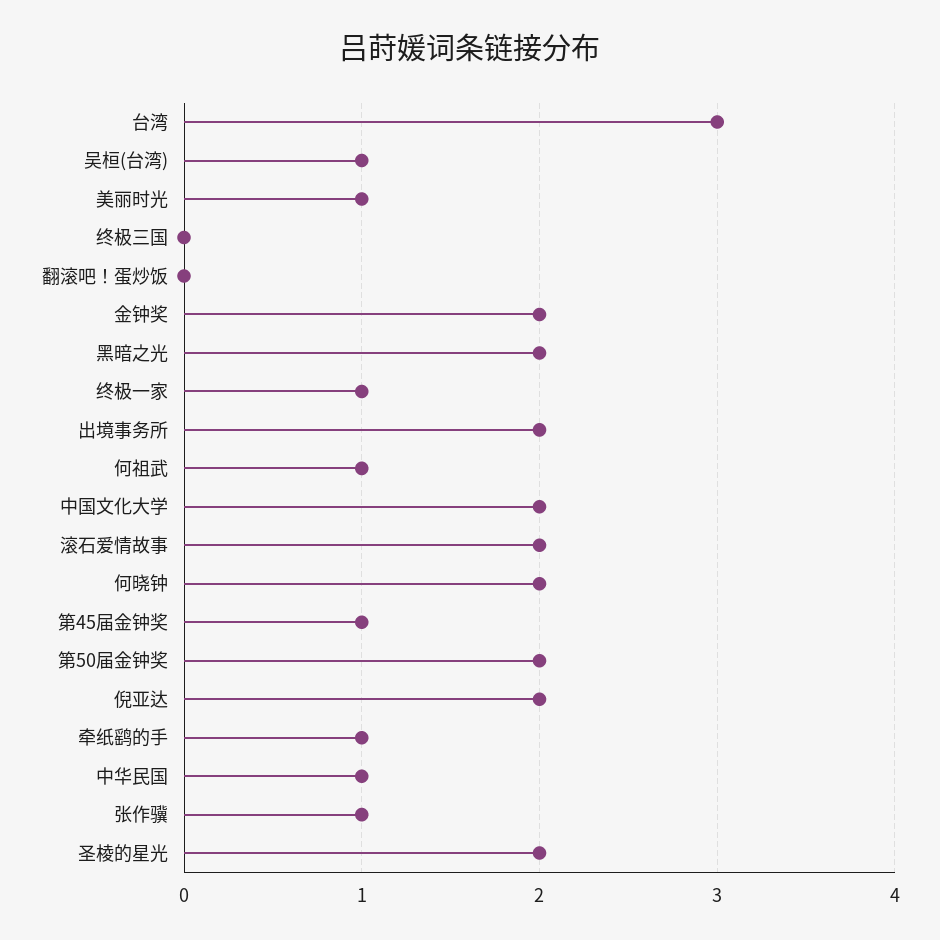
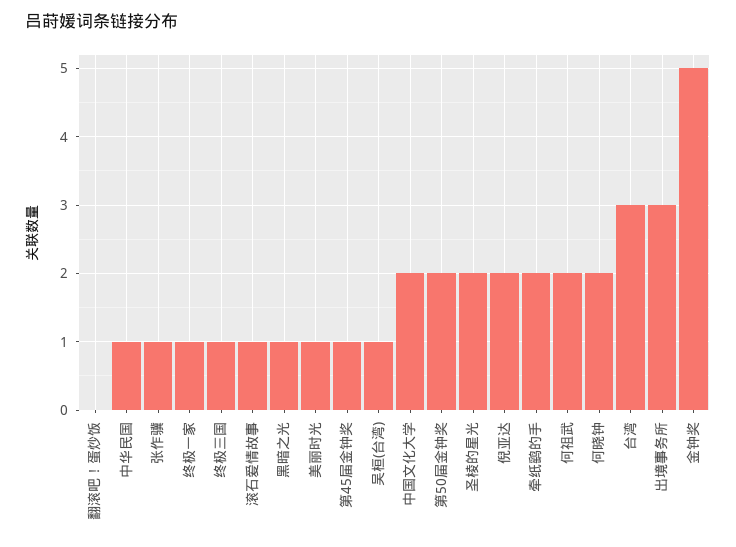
终极三国: 0 -> 1
金钟奖: 2 -> 5
黑暗之光: 2 -> 1
出境事务所: 2 -> 3
何祖武: 1 -> 2
滚石爱情故事: 2 -> 1
牵纸鹞的手: 1 -> 2

